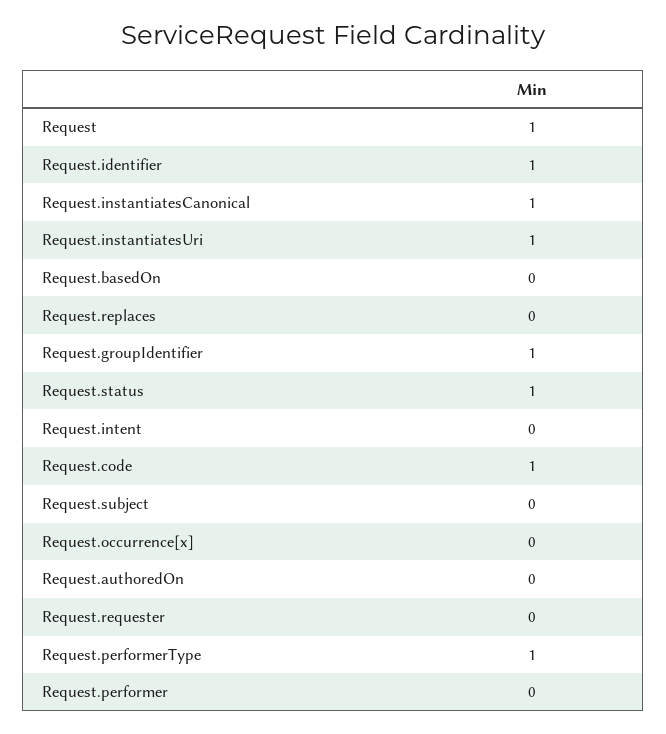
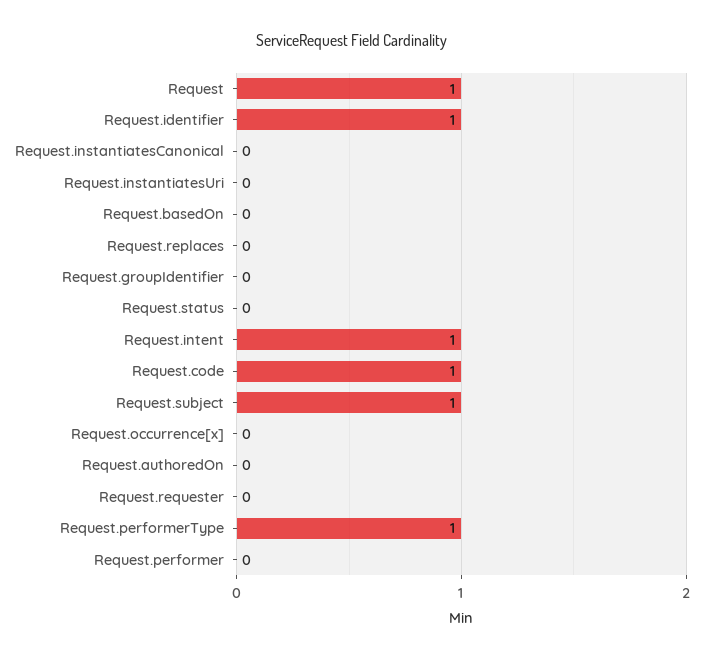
Request.instantiatesCanonical: 1 -> 0
Request.instantiatesUri: 1 -> 0
Request.groupIdentifier: 1 -> 0
Request.status: 1 -> 0
Request.intent: 0 -> 1
Request.subject: 0 -> 1

